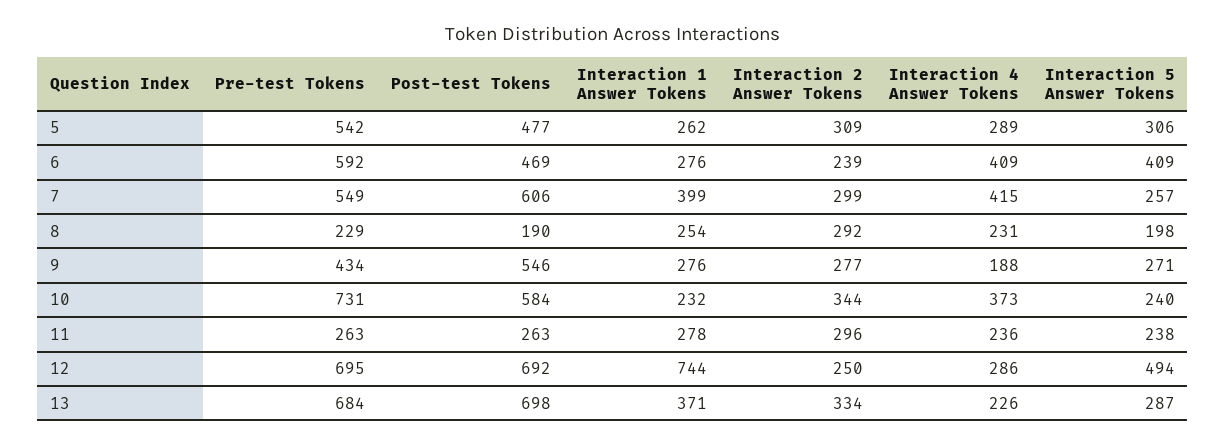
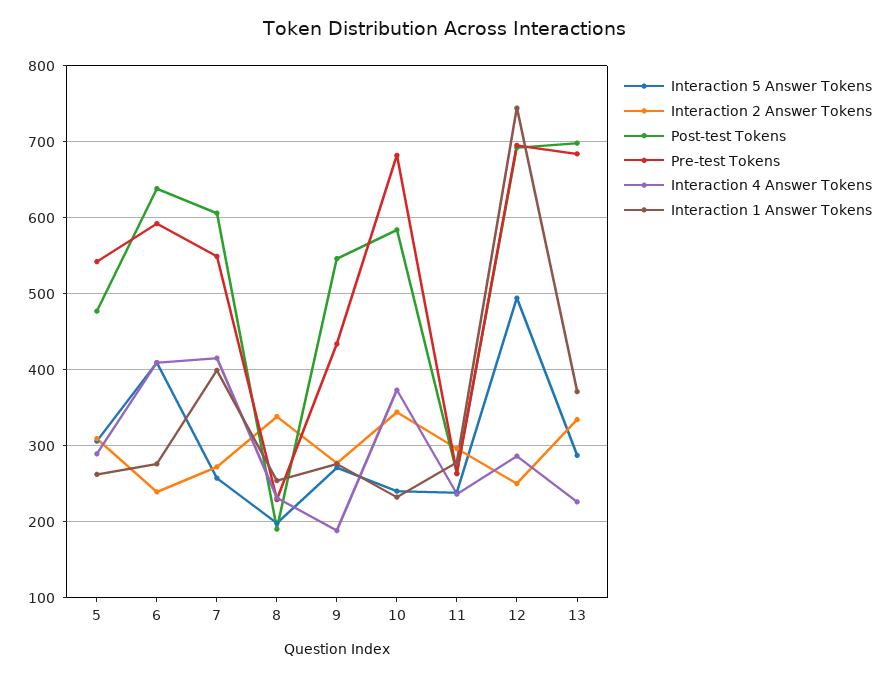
Post-test Tokens, 6: 469 -> 640
Interaction 2 Answer Tokens, 7: 299 -> 270
Interaction 2 Answer Tokens, 8: 292 -> 340
Pre-test Tokens, 10: 731 -> 680

